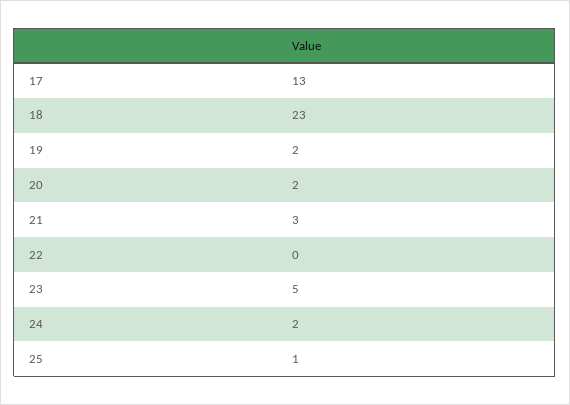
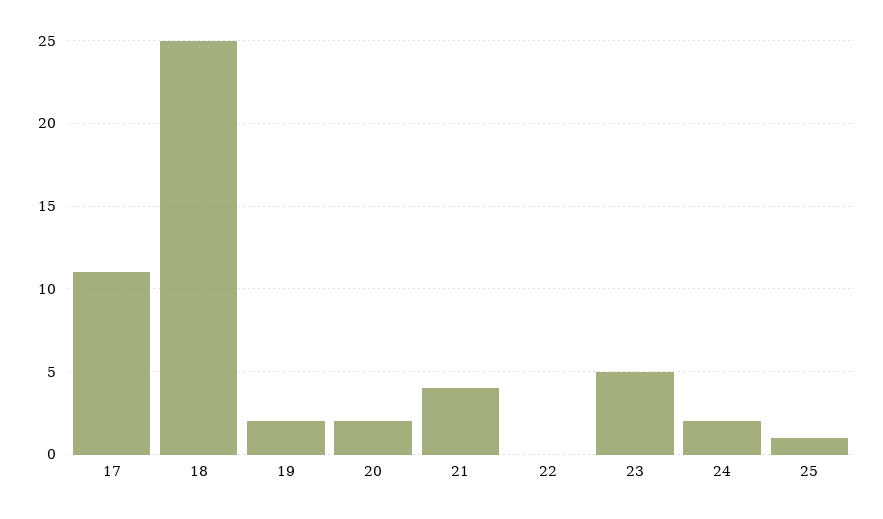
17: 13 -> 11
18: 23 -> 25
21: 3 -> 4

